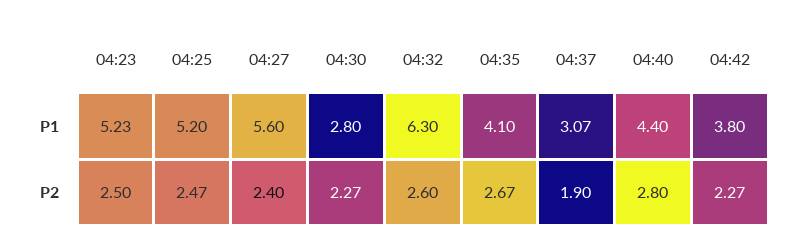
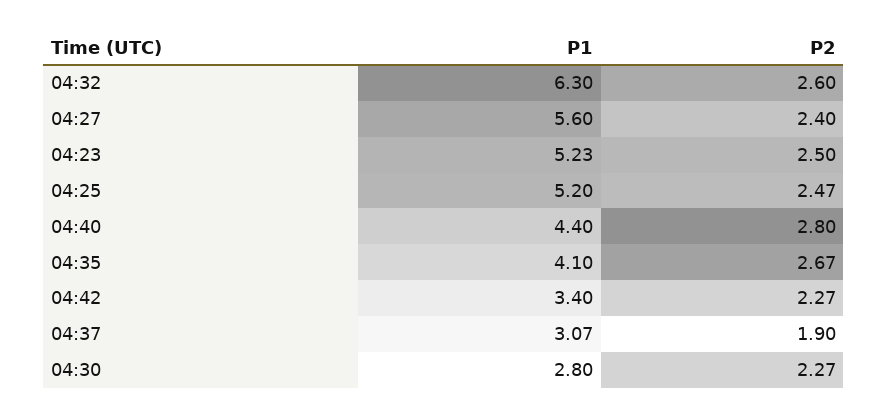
04:42, P1: 3.8 -> 3.4

